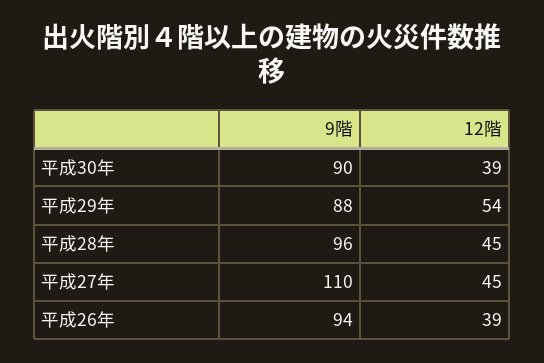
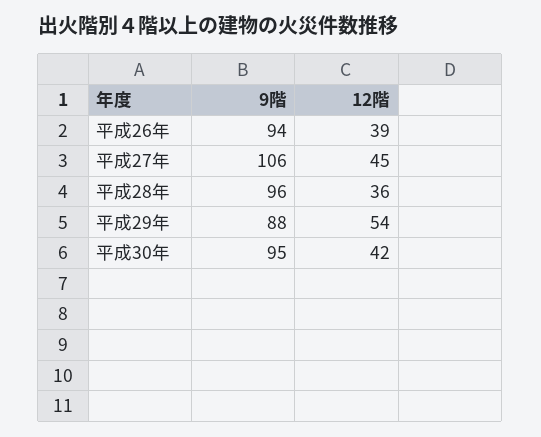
9階, 平成30年: 90 -> 95
12階, 平成30年: 39 -> 42
12階, 平成28年: 45 -> 36
9階, 平成27年: 110 -> 106

